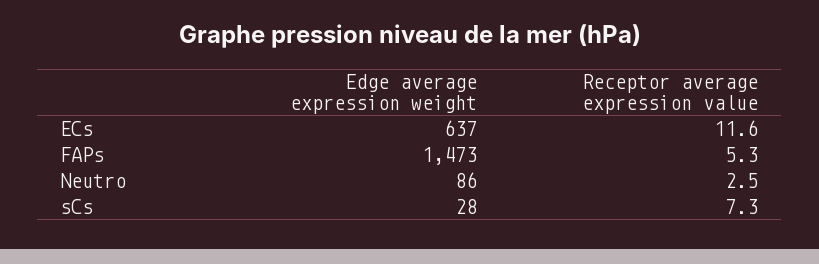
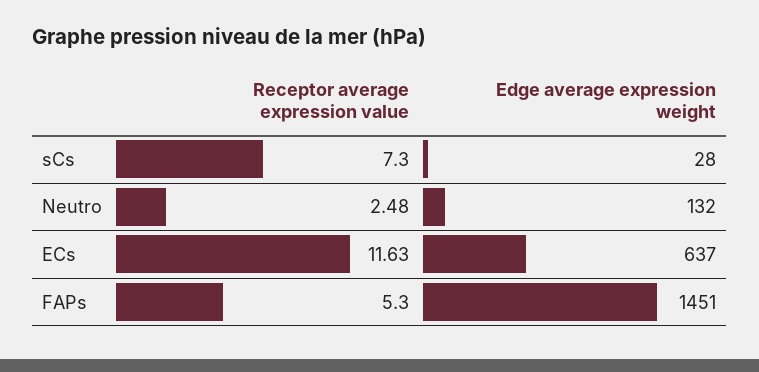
Edge average expression weight, FAPs: 1473 -> 1451
Edge average expression weight, Neutro: 86 -> 132

